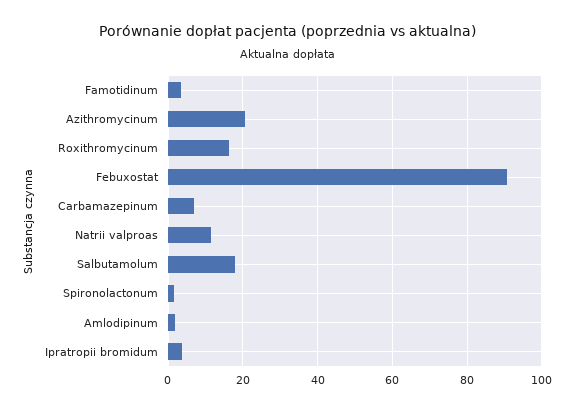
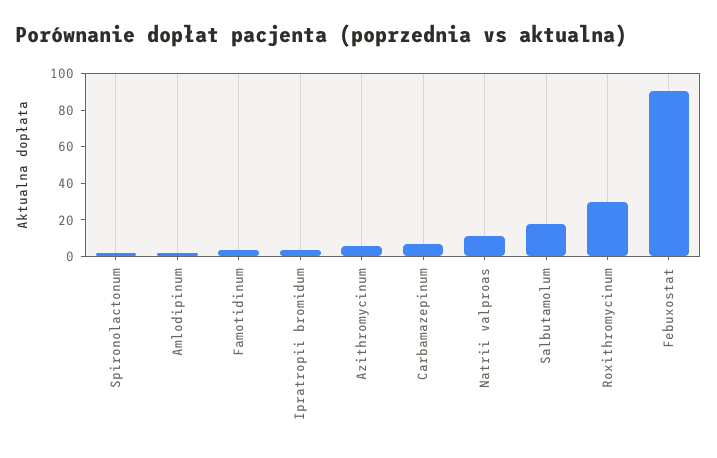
Azithromycinum: 20 -> 5
Roxithromycinum: 16 -> 30

